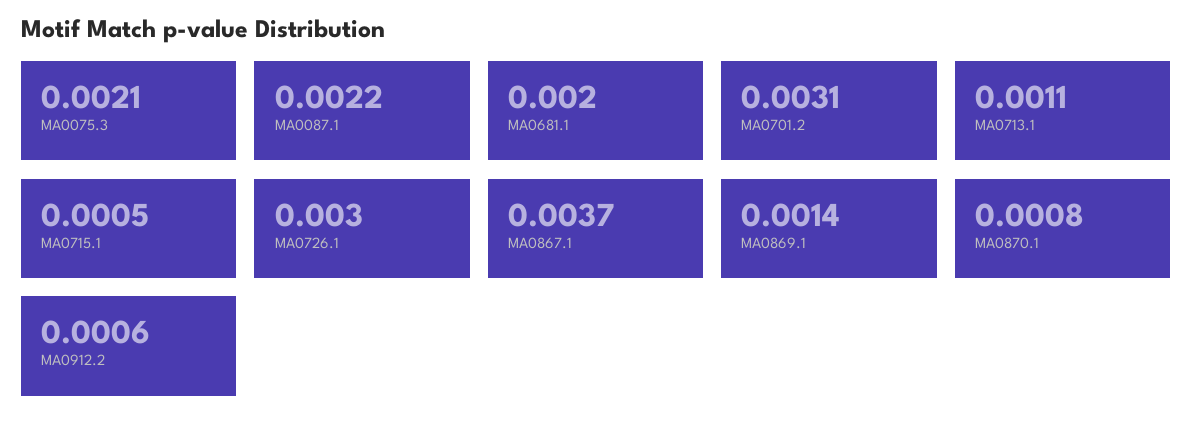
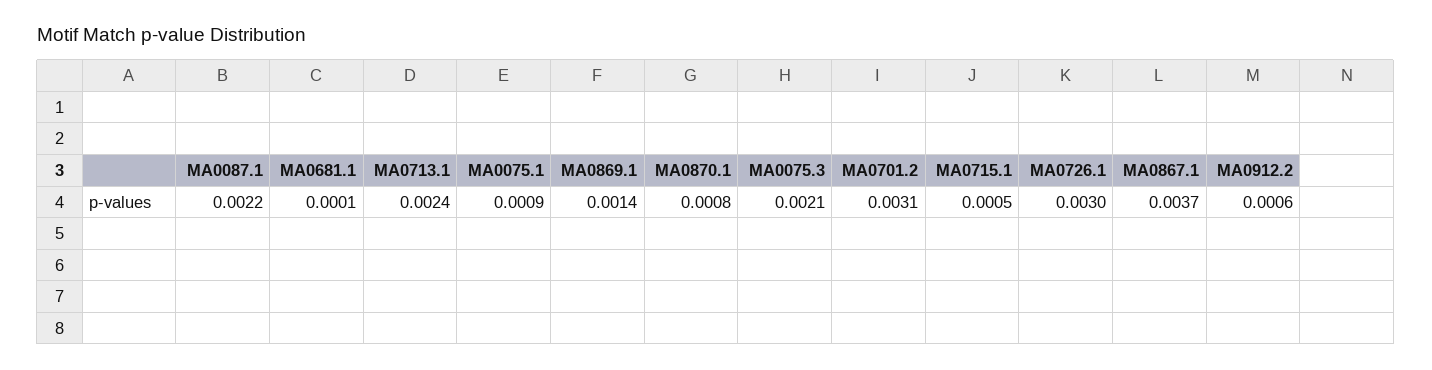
MA0681.1: 0.002 -> 0.0001
MA0713.1: 0.0011 -> 0.0024
MA0075.1: none -> 0.0009

